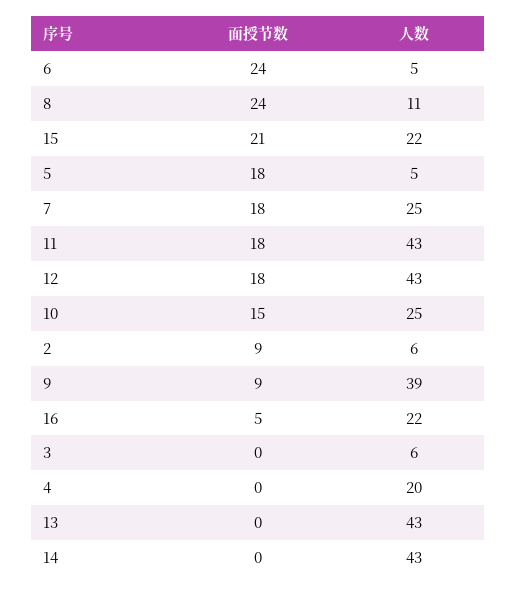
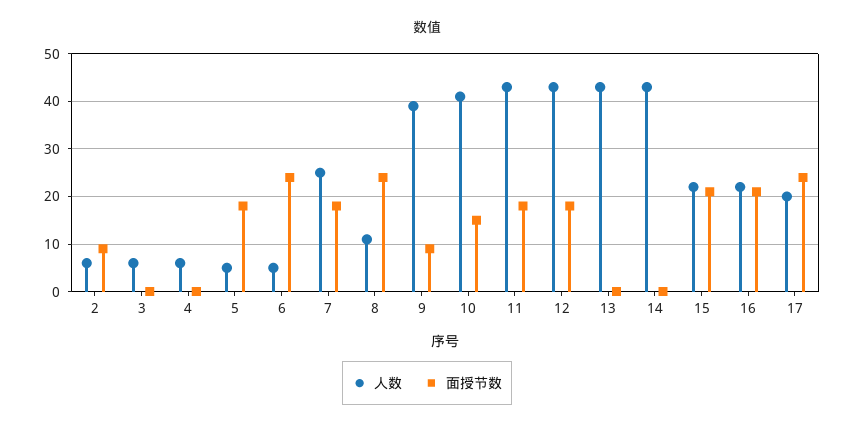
人数, 10: 25 -> 40
面授节数, 16: 5 -> 20
人数, 4: 20 -> 5
人数, 17: none -> 20
面授节数, 17: none -> 25

